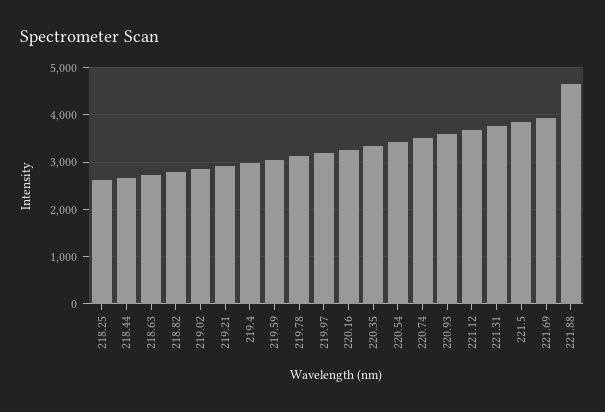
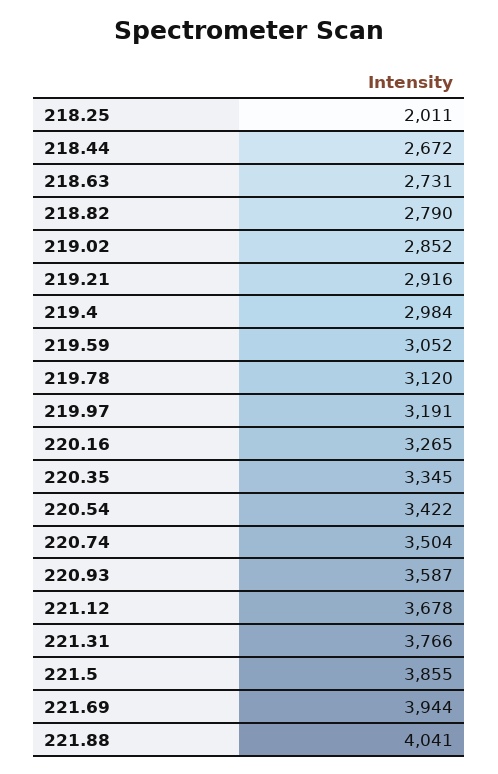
218.25: 2600 -> 2011
221.88: 4600 -> 4041

